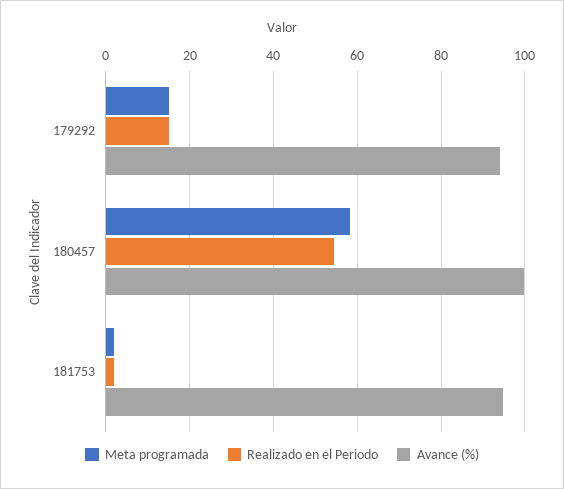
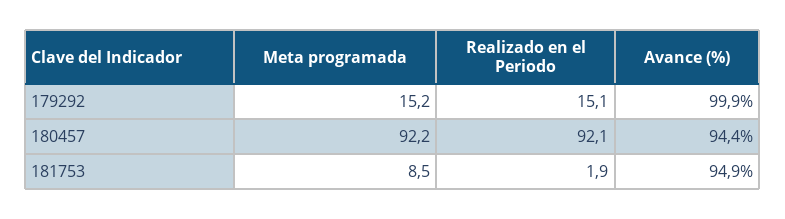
Avance (%), 179292: 94 -> 99.9
Meta programada, 180457: 58 -> 92.2
Realizado en el Periodo, 180457: 54 -> 92.1
Avance (%), 180457: 100 -> 94.4
Meta programada, 181753: 2 -> 8.5

